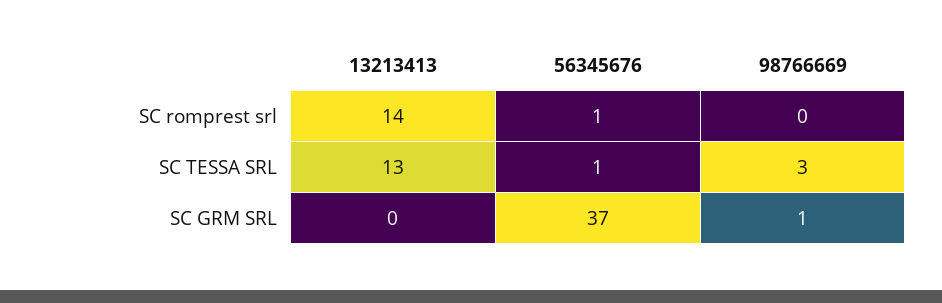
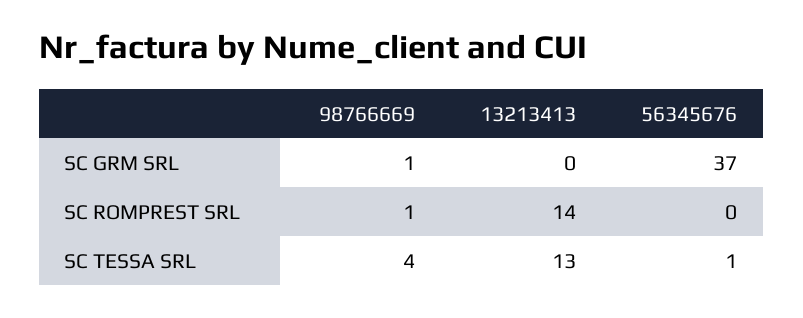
56345676, SC romprest srl: 1 -> 0
98766669, SC romprest srl: 0 -> 1
98766669, SC TESSA SRL: 3 -> 4

